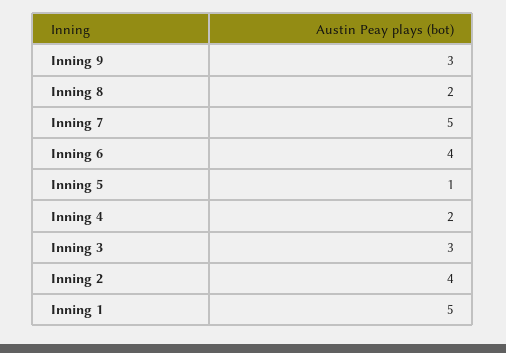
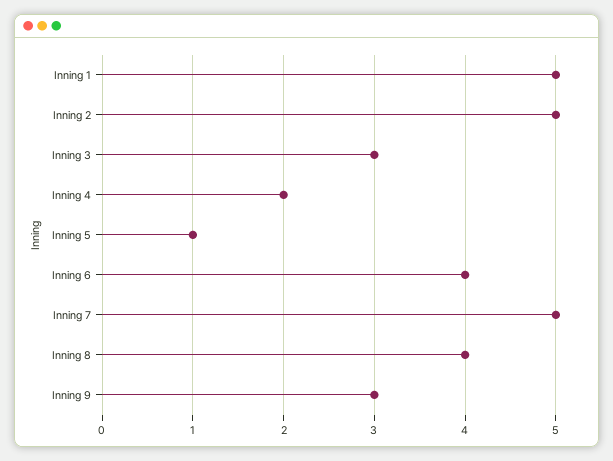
Inning 8: 2 -> 4
Inning 2: 4 -> 5

